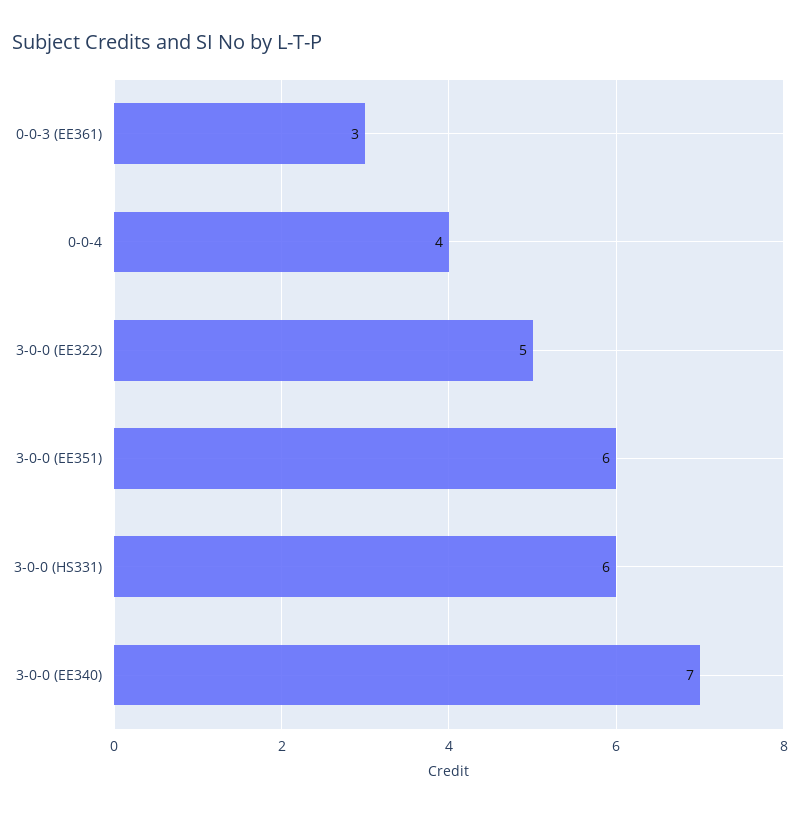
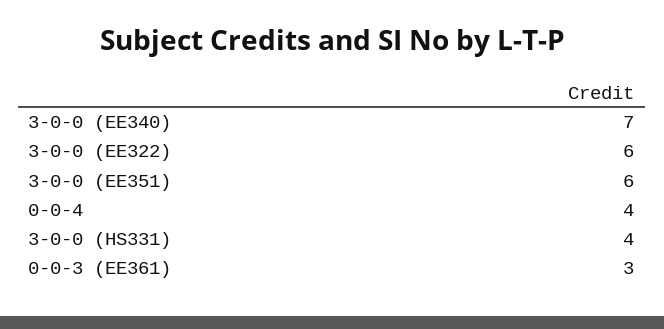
3-0-0 (EE322): 5 -> 6
3-0-0 (HS331): 6 -> 4

